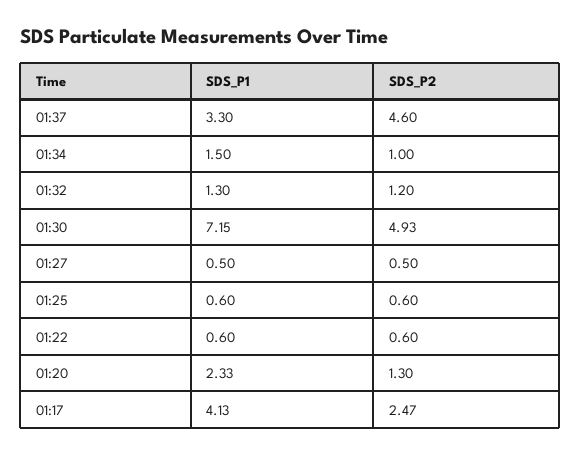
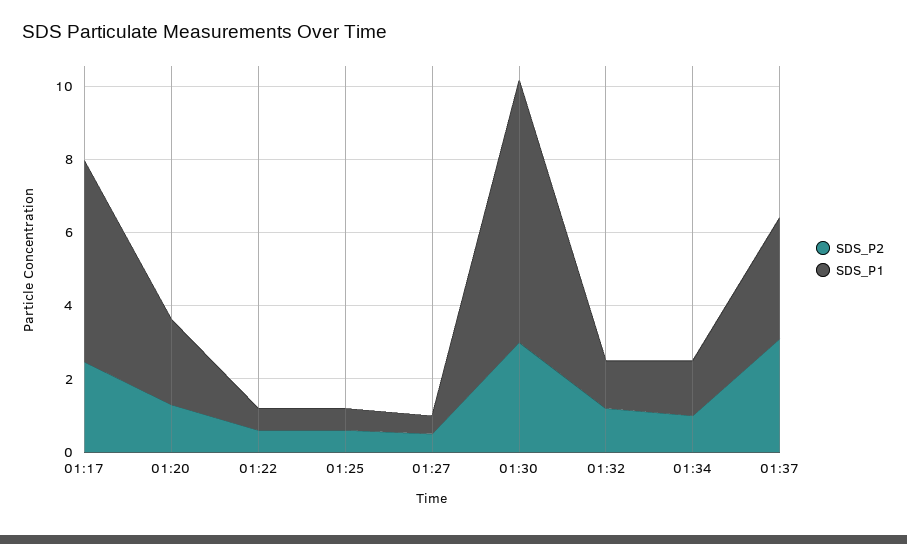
SDS_P2, 01:37: 4.6 -> 3
SDS_P2, 01:30: 4.93 -> 3
SDS_P1, 01:17: 4.13 -> 5.5

